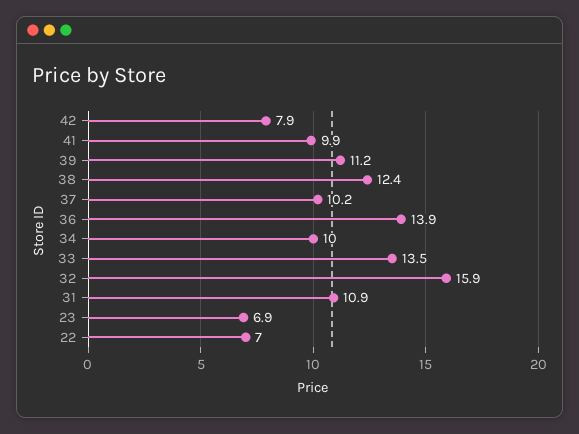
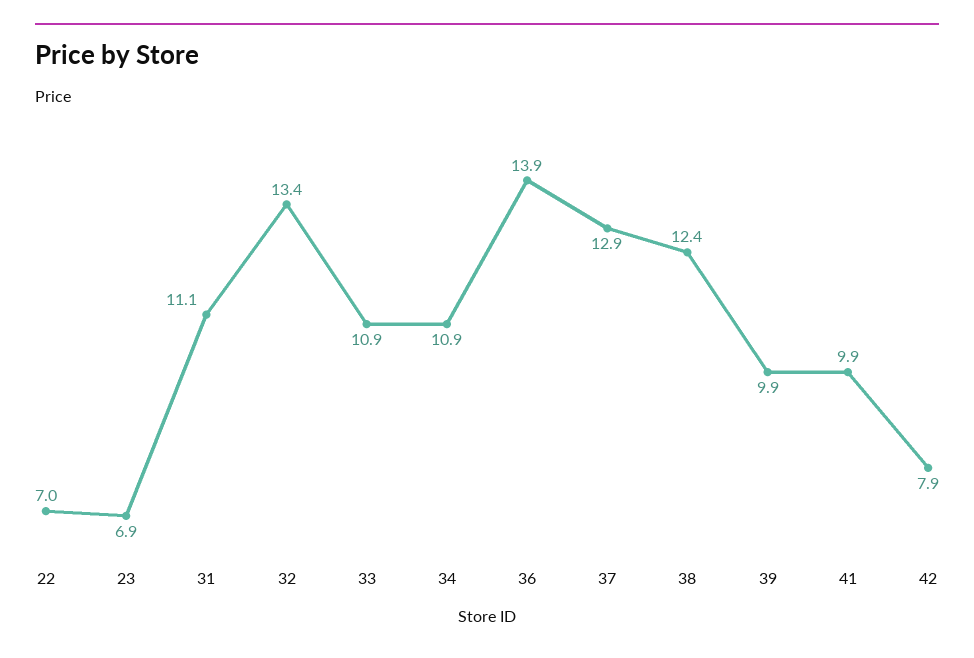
39: 11.2 -> 9.9
37: 10.2 -> 12.9
34: 10 -> 10.9
33: 13.5 -> 10.9
32: 15.9 -> 13.4
31: 10.9 -> 11.1

